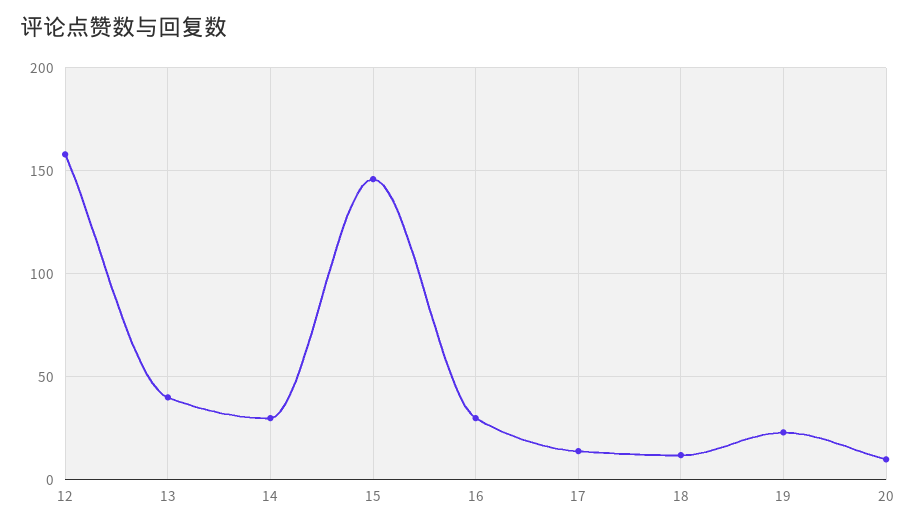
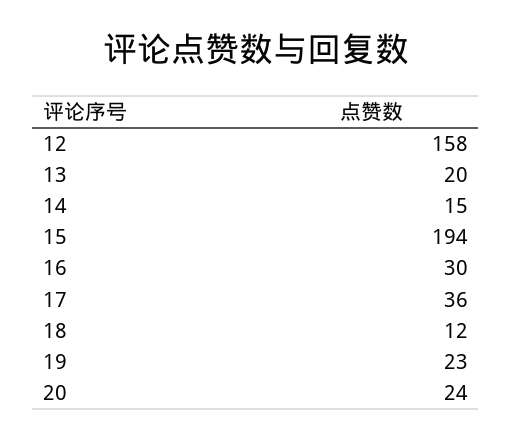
13: 40 -> 20
14: 30 -> 15
15: 145 -> 194
17: 15 -> 36
20: 10 -> 24

